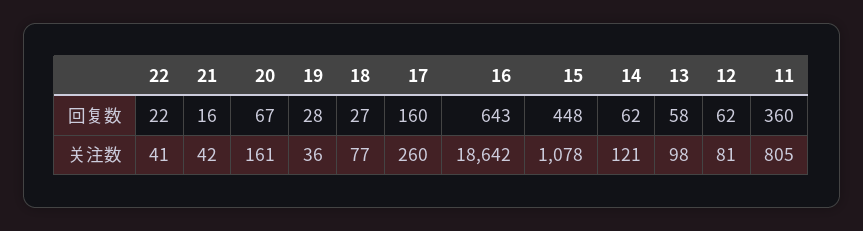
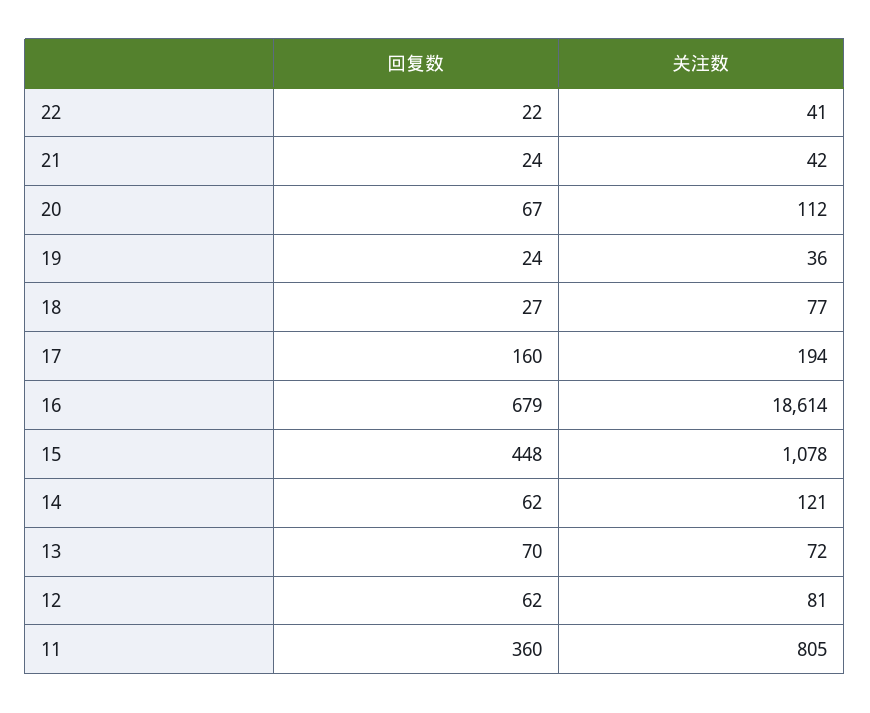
21, 回复数: 16 -> 24
19, 回复数: 28 -> 24
16, 回复数: 643 -> 679
13, 回复数: 58 -> 70
20, 关注数: 161 -> 112
17, 关注数: 260 -> 194
16, 关注数: 18642 -> 18614
13, 关注数: 98 -> 72

